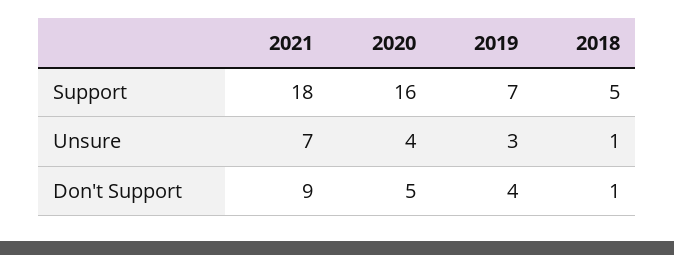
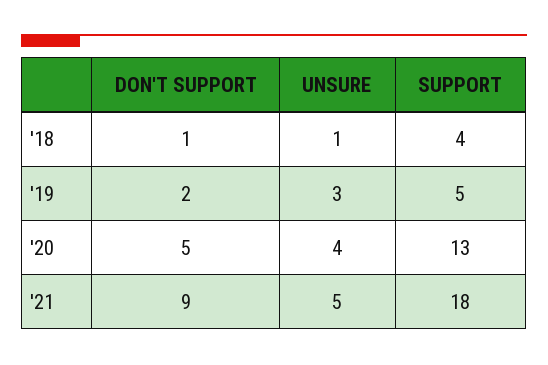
2020, Support: 16 -> 13
2019, Support: 7 -> 5
2018, Support: 5 -> 4
2021, Unsure: 7 -> 5
2019, Don't Support: 4 -> 2

